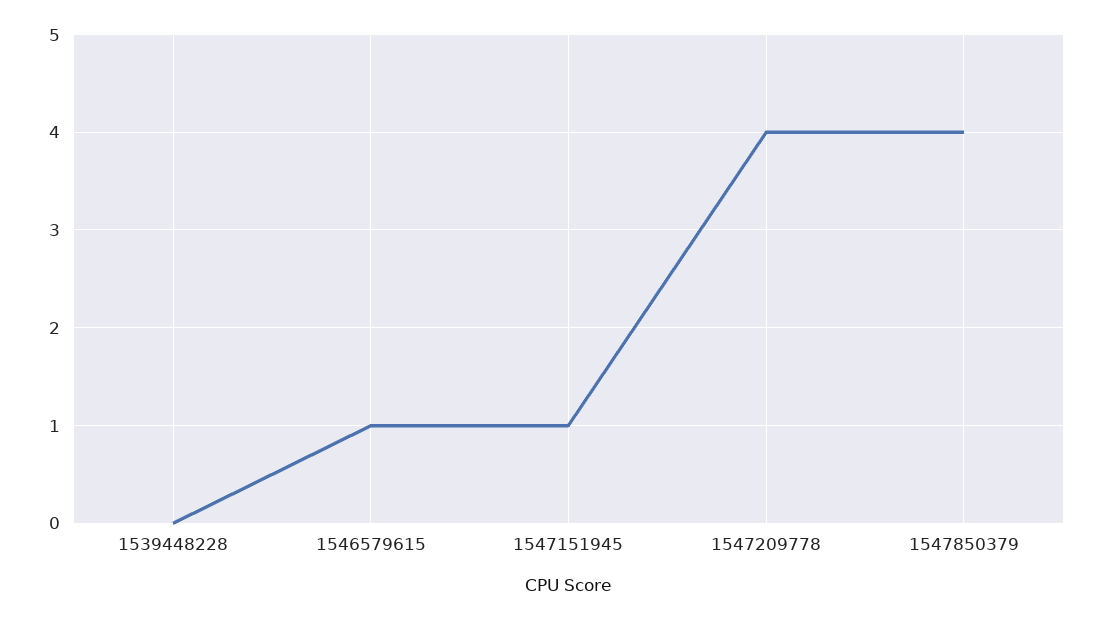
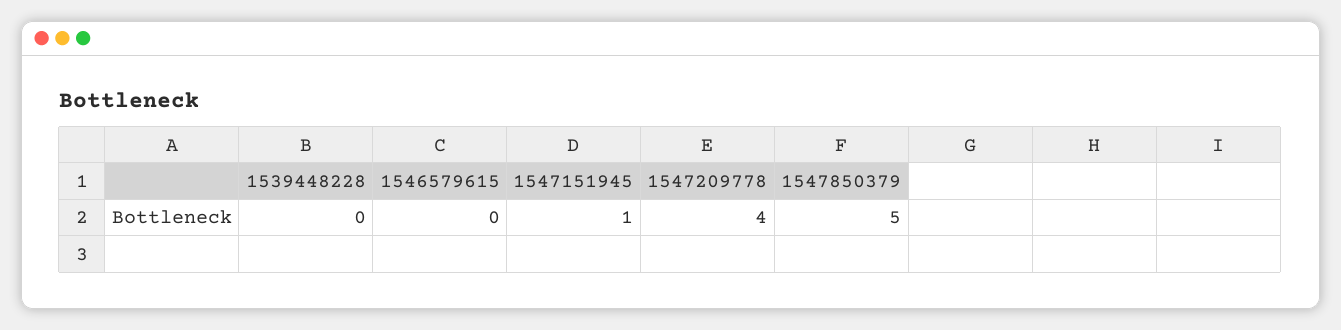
1546579615: 1 -> 0
1547850379: 4 -> 5

